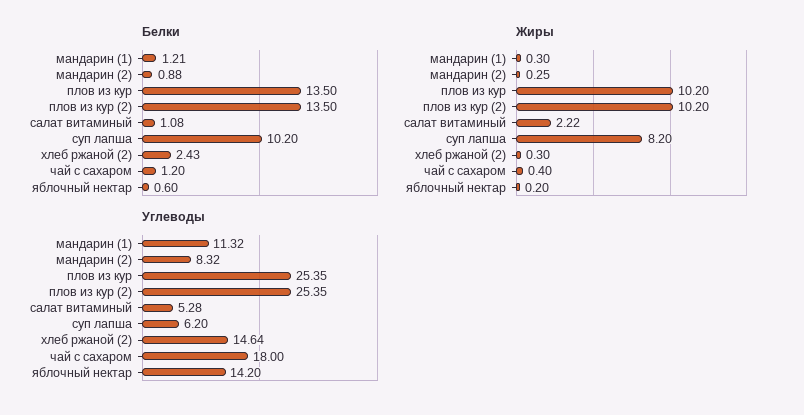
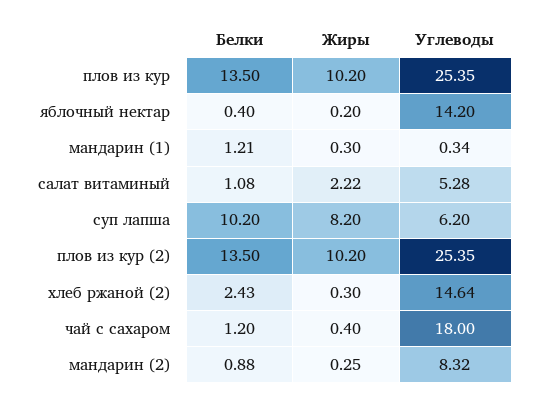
Белки, яблочный нектар: 0.6 -> 0.4
Углеводы, мандарин (1): 11.32 -> 0.34

